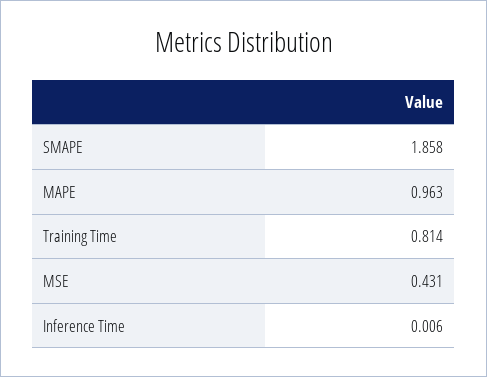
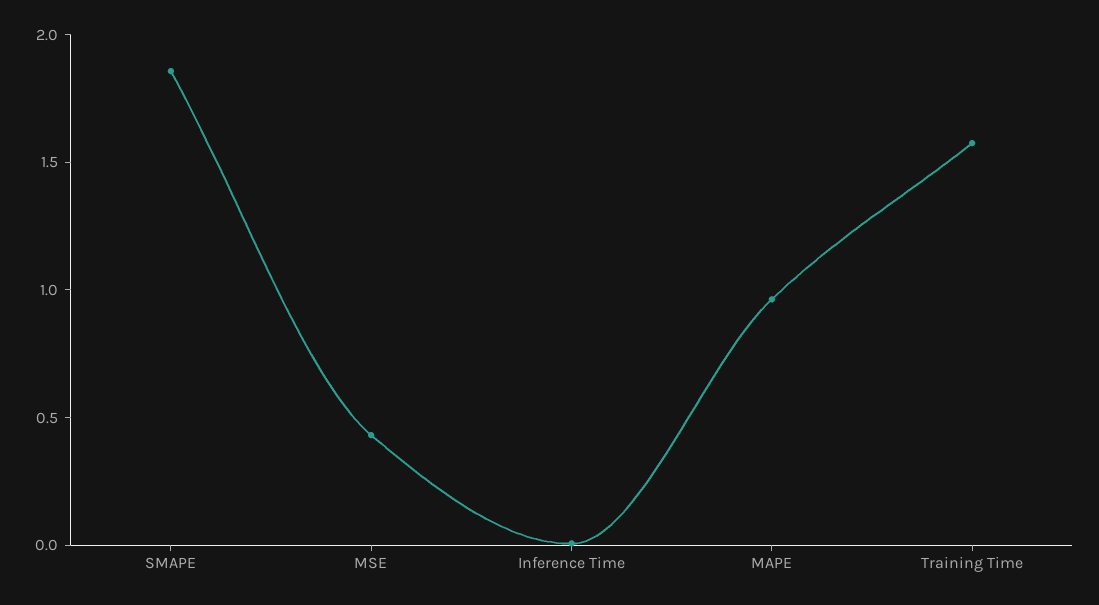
Training Time: 0.814 -> 1.6

